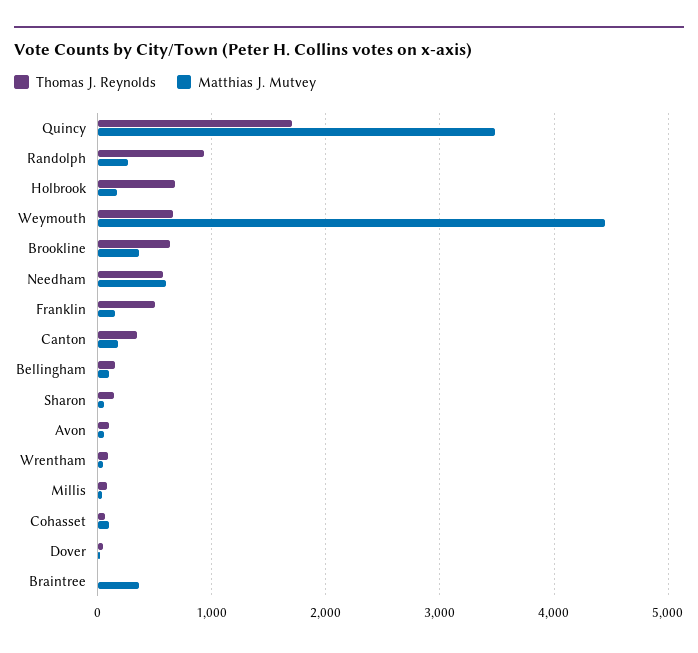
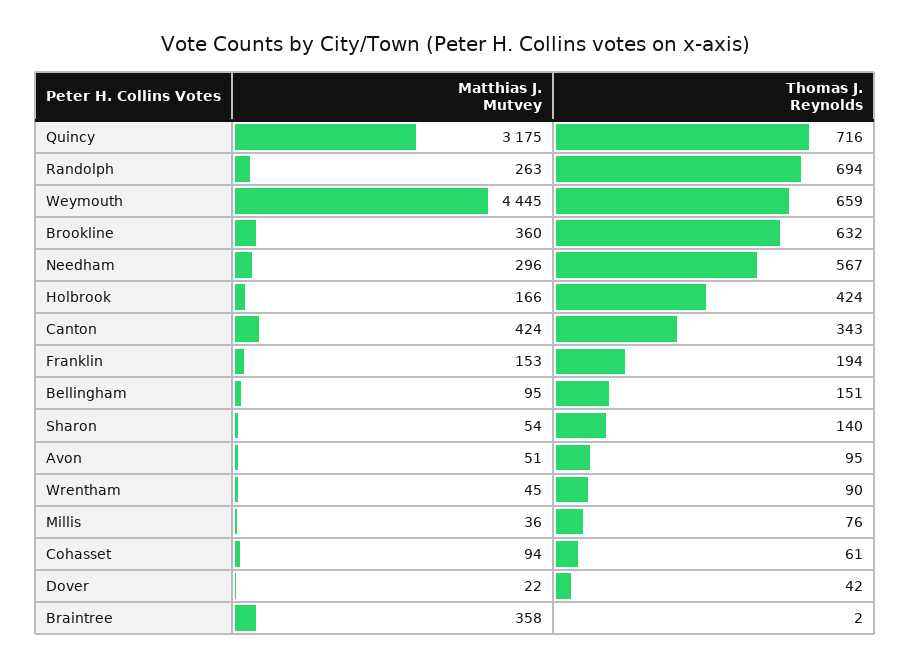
Thomas J. Reynolds, Quincy: 1700 -> 716
Matthias J. Mutvey, Quincy: 3500 -> 3175
Thomas J. Reynolds, Randolph: 900 -> 694
Thomas J. Reynolds, Holbrook: 700 -> 424
Matthias J. Mutvey, Needham: 600 -> 296
Thomas J. Reynolds, Franklin: 500 -> 194
Matthias J. Mutvey, Canton: 200 -> 424

